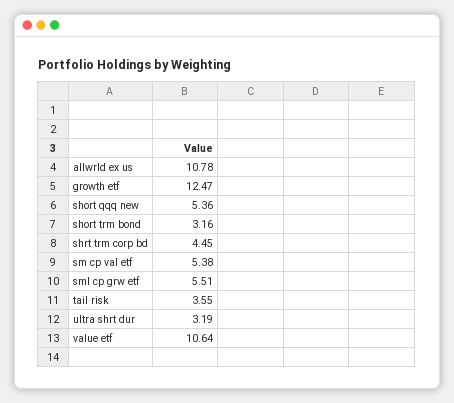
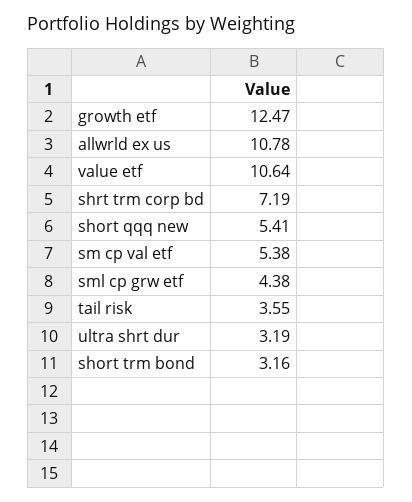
short qqq new: 5.36 -> 5.41
shrt trm corp bd: 4.45 -> 7.19
sml cp grw etf: 5.51 -> 4.38

